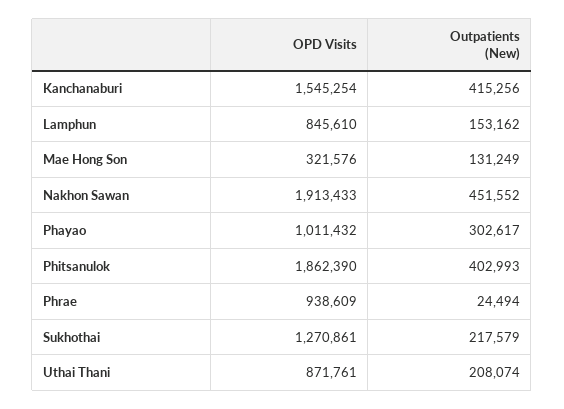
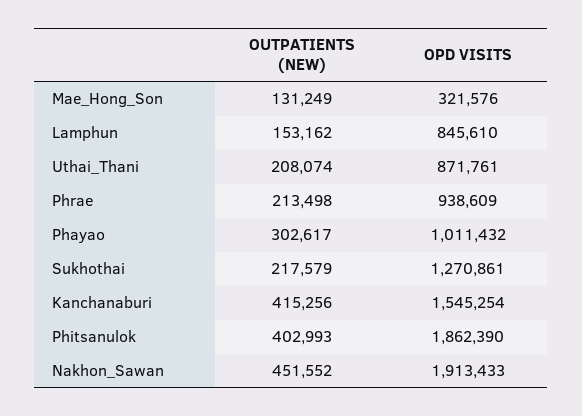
Outpatients (New), Phrae: 24494 -> 213498

